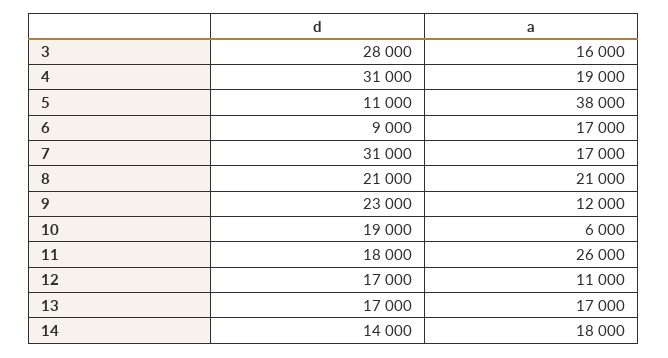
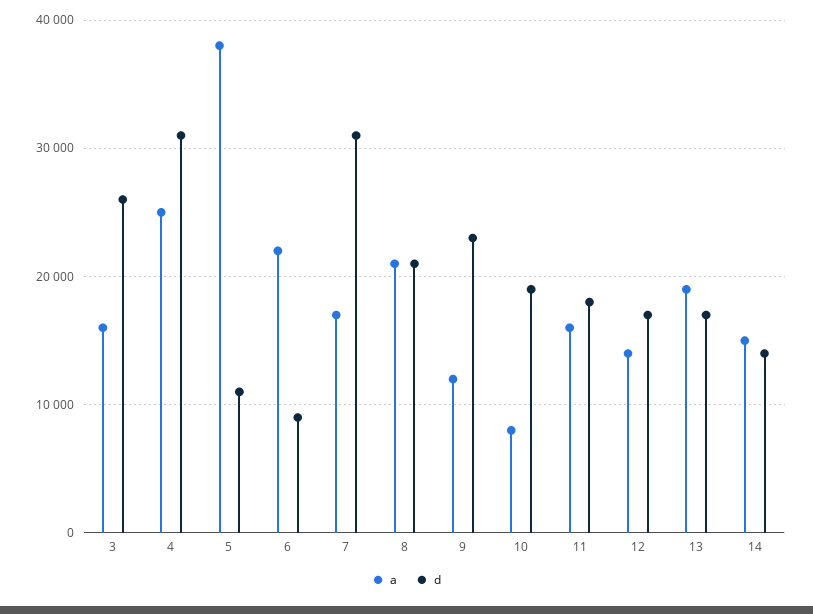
d, 3: 28000 -> 26000
a, 4: 19000 -> 25000
a, 6: 17000 -> 22000
a, 10: 6000 -> 8000
a, 11: 26000 -> 16000
a, 12: 11000 -> 14000
a, 13: 17000 -> 19000
a, 14: 18000 -> 15000

